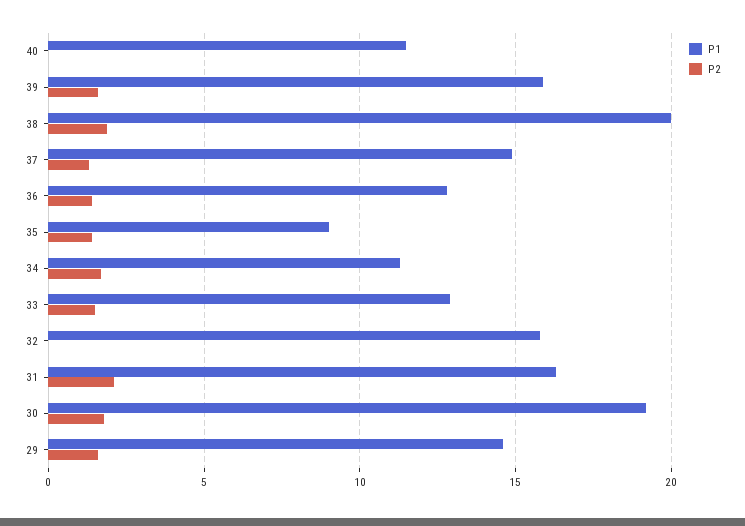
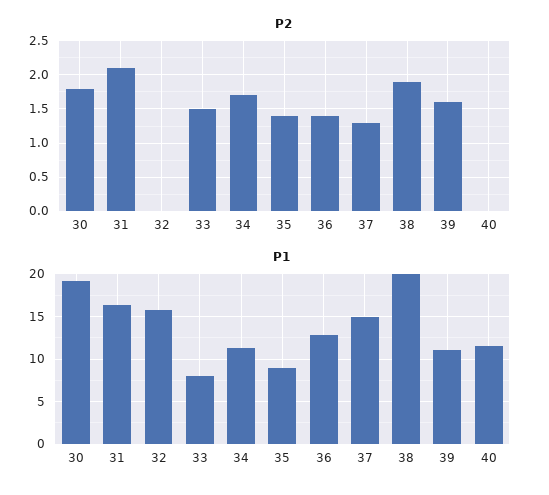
P1, 39: 16 -> 11
P1, 33: 13 -> 8
P1, 29: 14.5 -> none
P2, 29: 1.5 -> none

